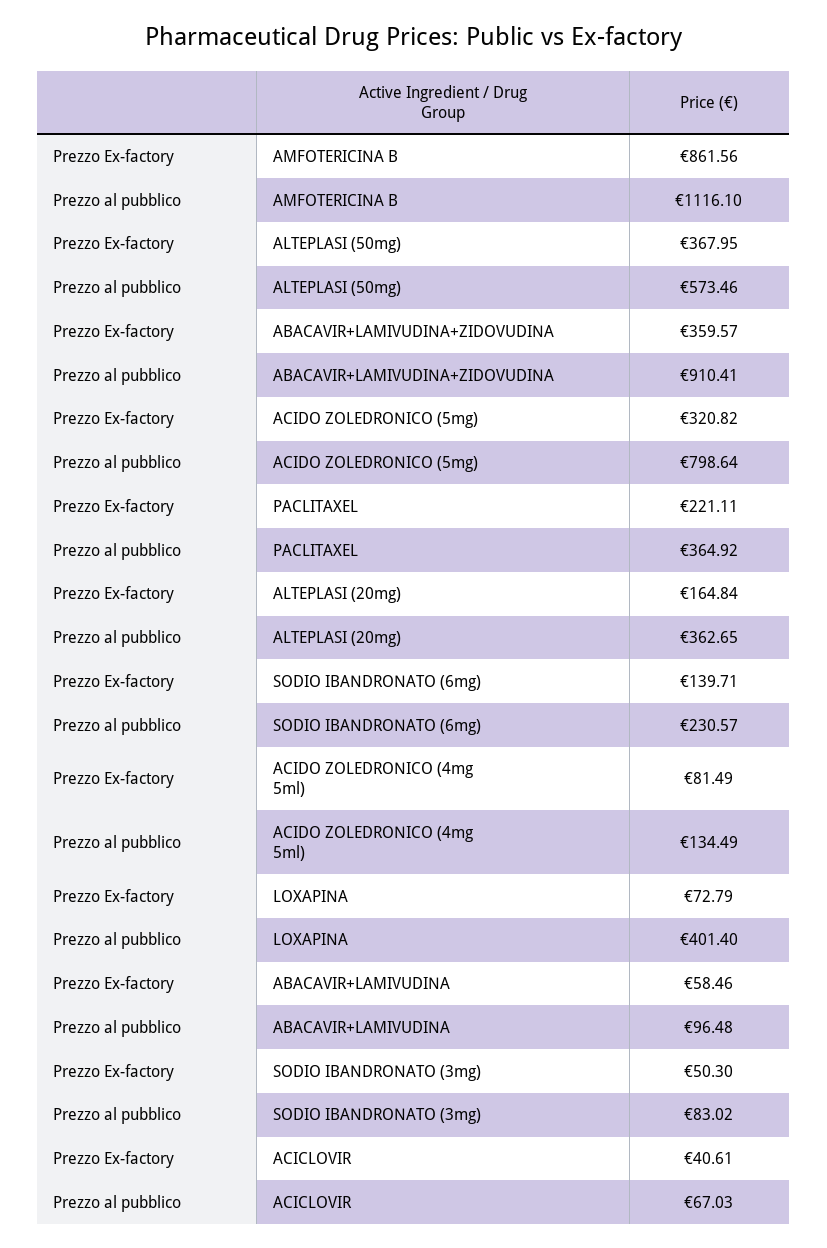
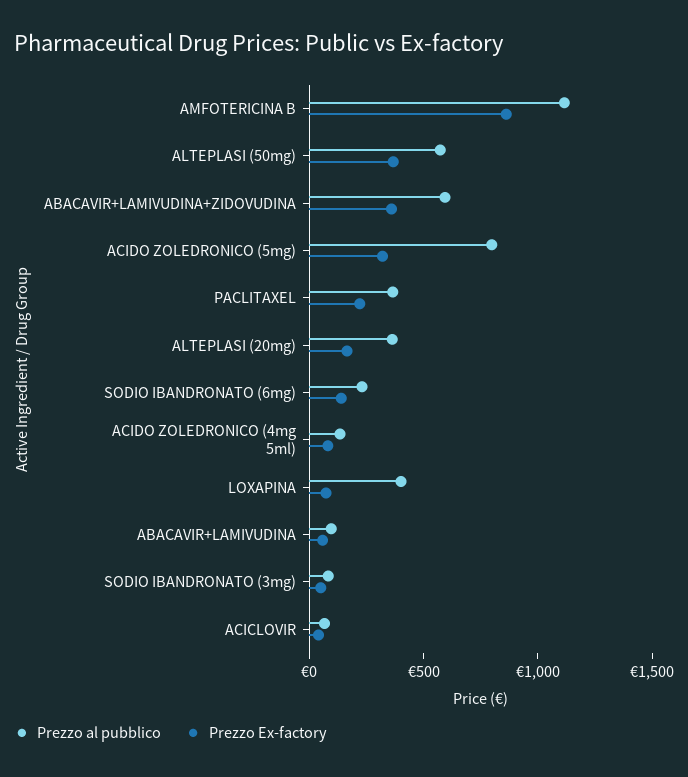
Prezzo al pubblico, ABACAVIR+LAMIVUDINA+ZIDOVUDINA: 910.41 -> 600

